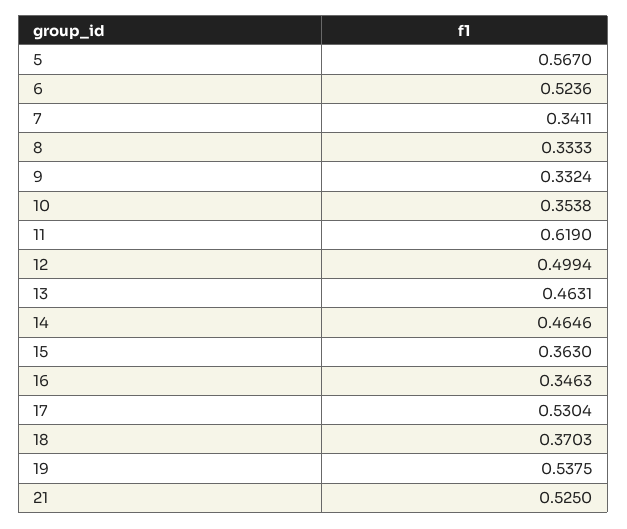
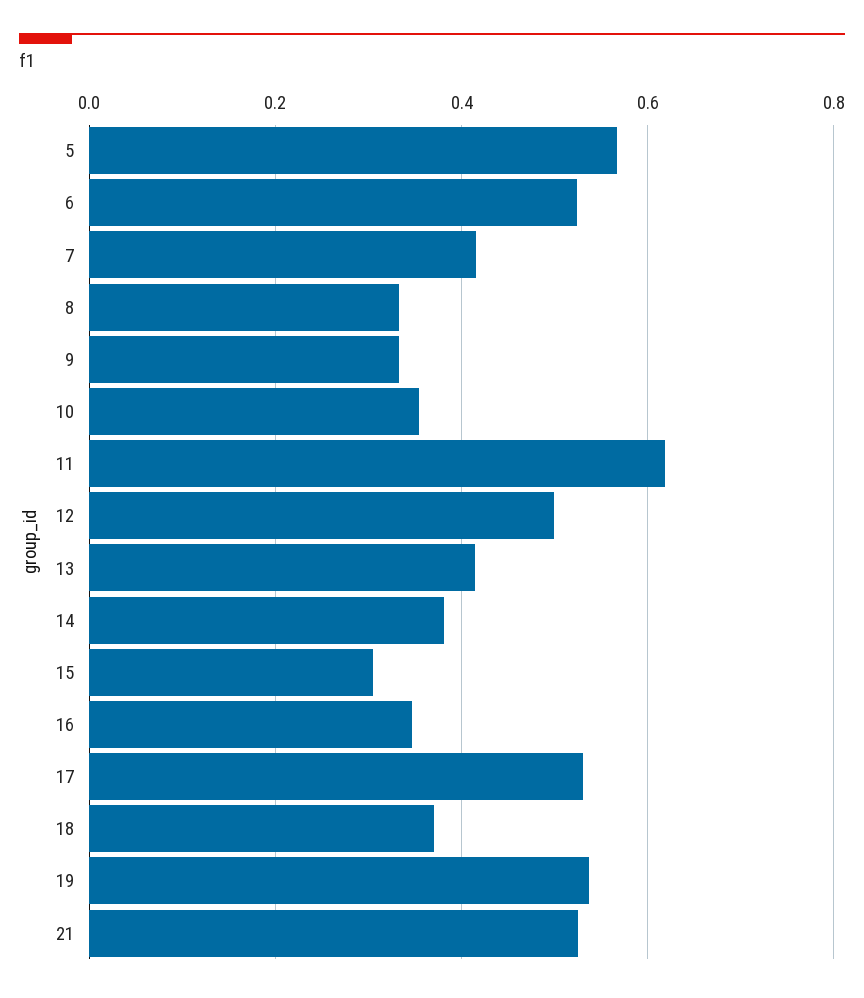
7: 0.3411 -> 0.42
13: 0.4631 -> 0.42
14: 0.4646 -> 0.38
15: 0.363 -> 0.3

